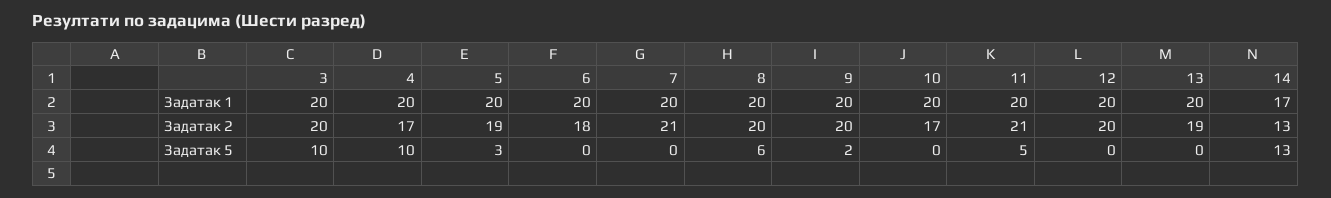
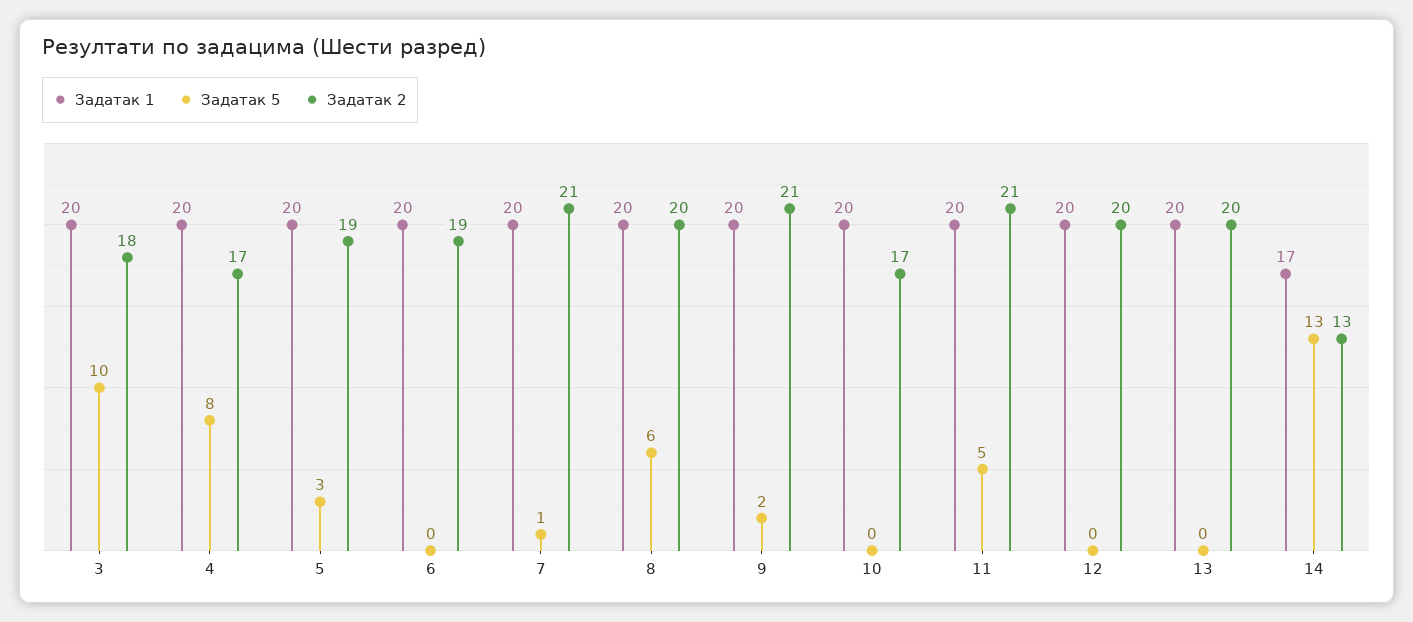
Задатак 2, 3: 20 -> 18
Задатак 2, 6: 18 -> 19
Задатак 2, 9: 20 -> 21
Задатак 2, 13: 19 -> 20
Задатак 5, 4: 10 -> 8
Задатак 5, 7: 0 -> 1

